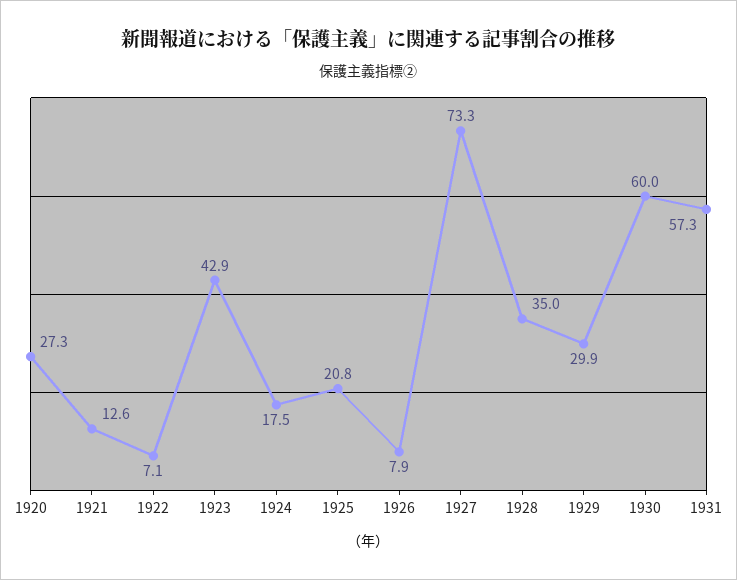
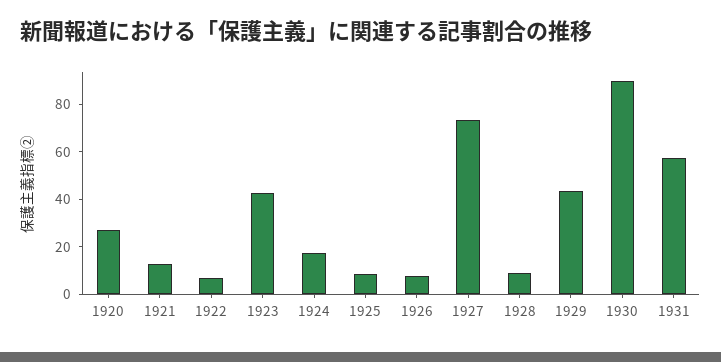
1925: 20.8 -> 10
1928: 35 -> 10
1929: 29.9 -> 45
1930: 60 -> 90

